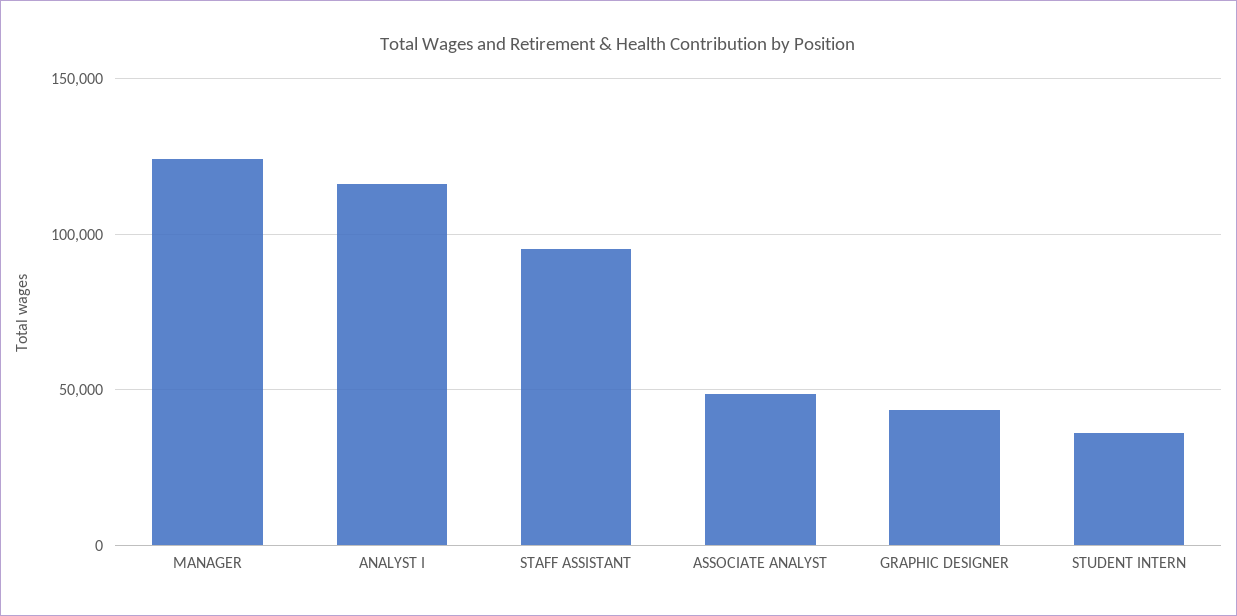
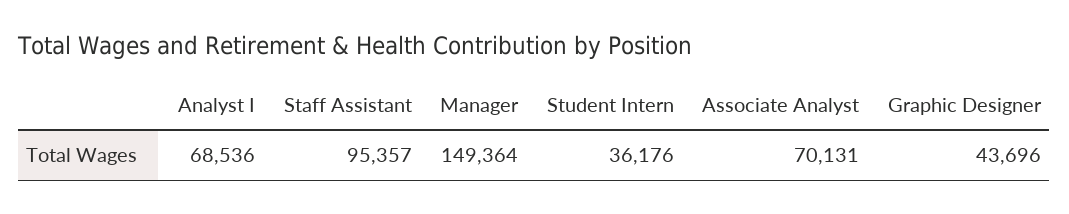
MANAGER: 125000 -> 149364
ANALYST I: 115000 -> 68536
ASSOCIATE ANALYST: 50000 -> 70131

